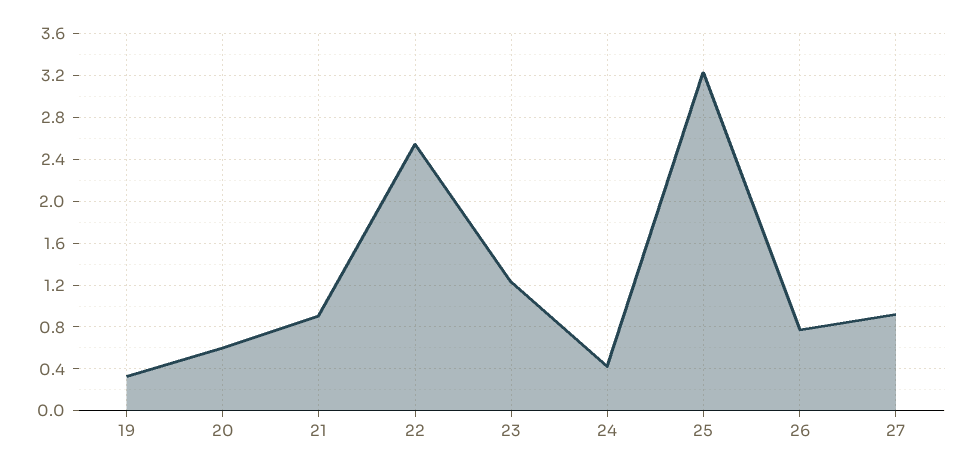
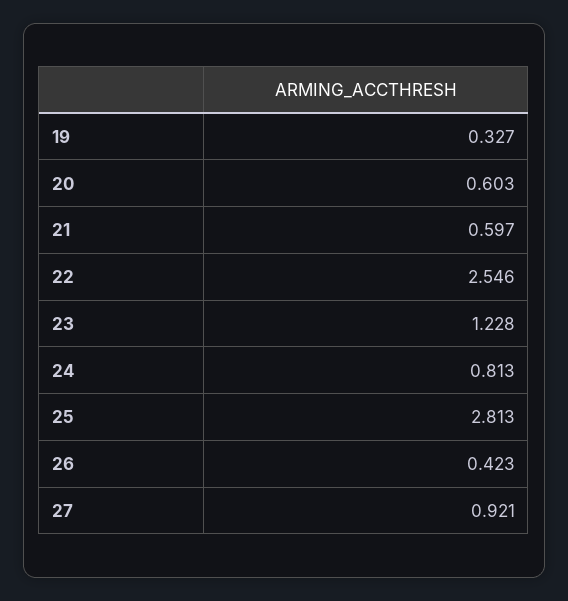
21: 0.9 -> 0.597
24: 0.4 -> 0.813
25: 3.2 -> 2.813
26: 0.8 -> 0.423

